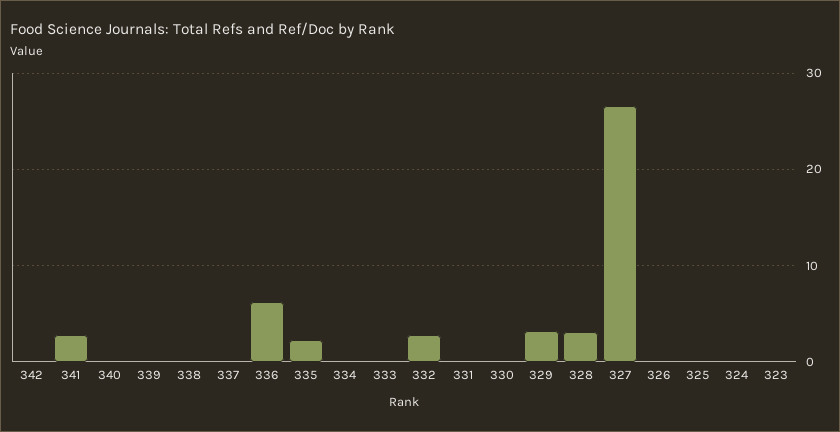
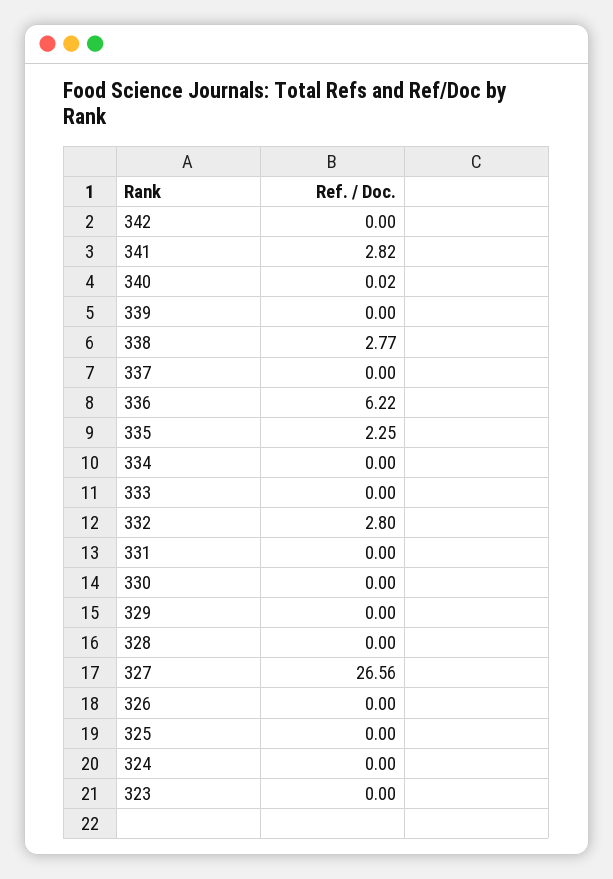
338: 0 -> 2.77
329: 3 -> 0
328: 3 -> 0

